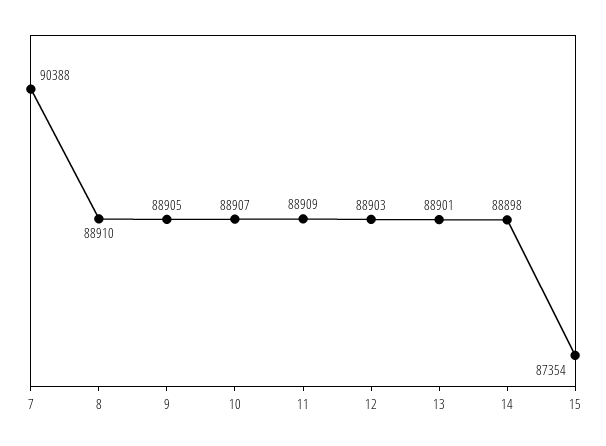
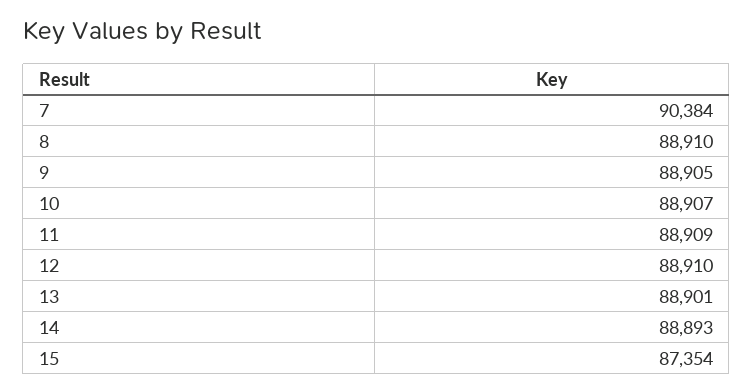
7: 90388 -> 90384
12: 88903 -> 88910
14: 88898 -> 88893

